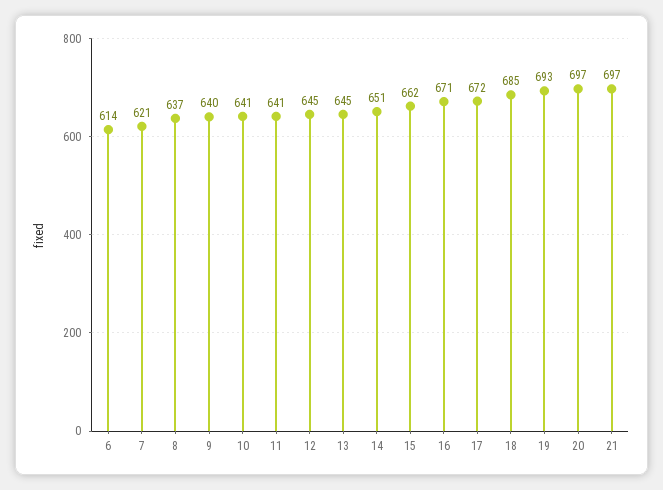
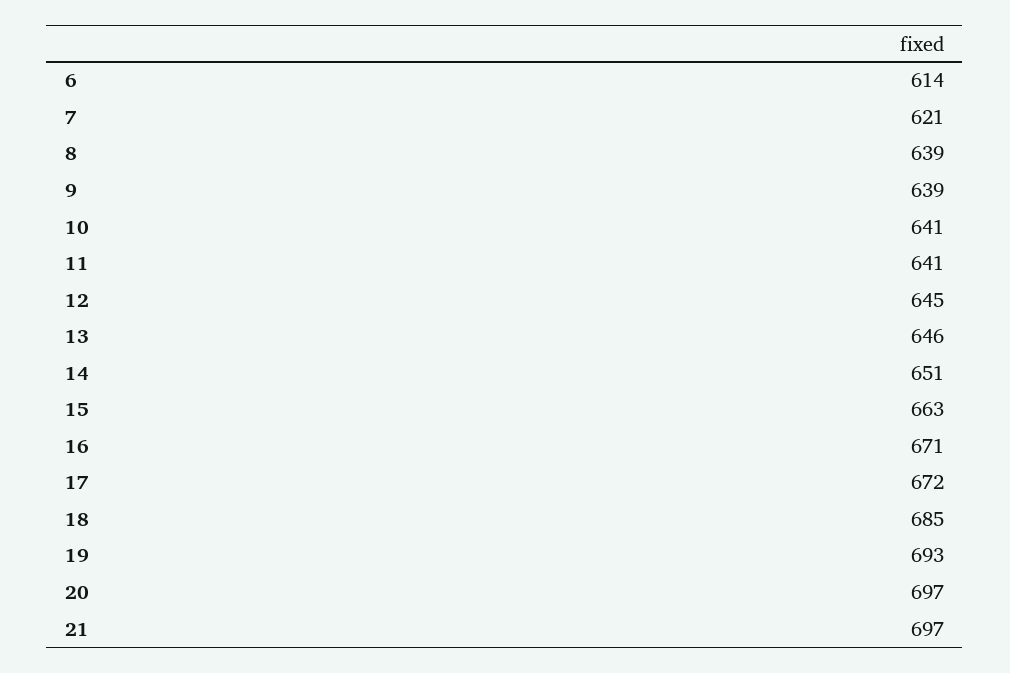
8: 637 -> 639
9: 640 -> 639
13: 645 -> 646
15: 662 -> 663

